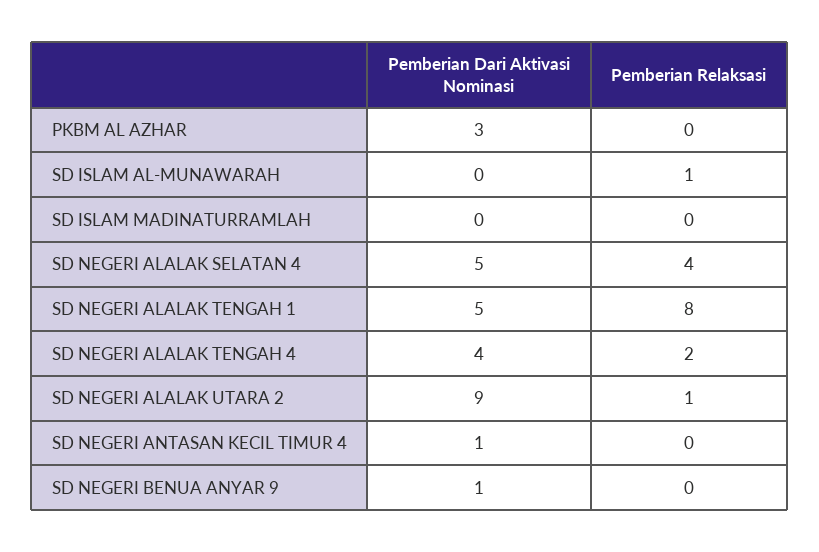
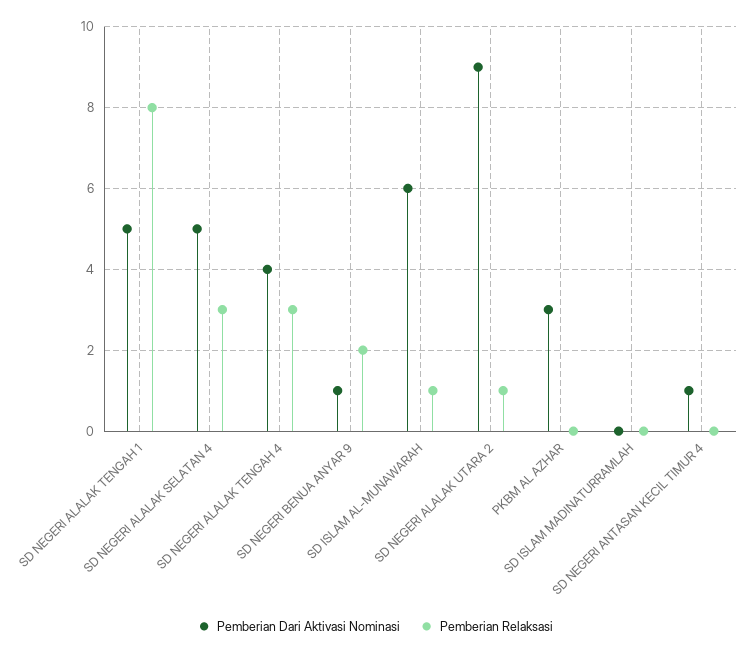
Pemberian Dari Aktivasi Nominasi, SD ISLAM AL-MUNAWARAH: 0 -> 6
Pemberian Relaksasi, SD NEGERI ALALAK SELATAN 4: 4 -> 3
Pemberian Relaksasi, SD NEGERI ALALAK TENGAH 4: 2 -> 3
Pemberian Relaksasi, SD NEGERI BENUA ANYAR 9: 0 -> 2

